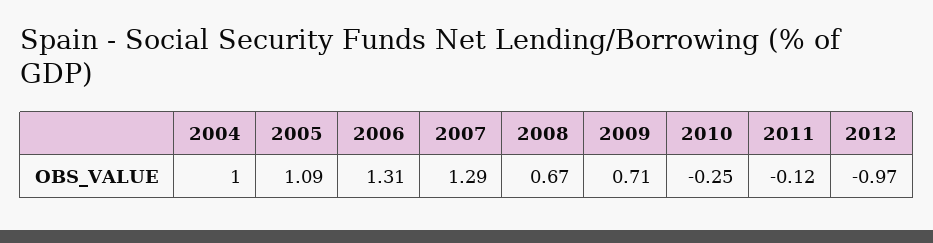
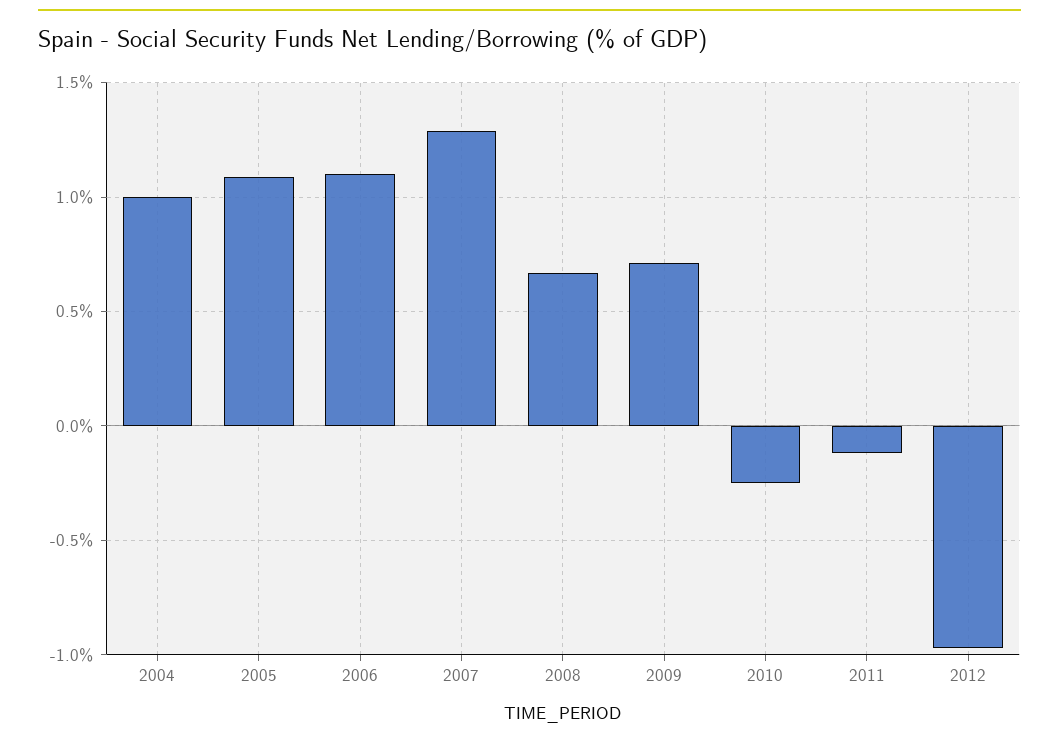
2006: 1.31 -> 1.1

